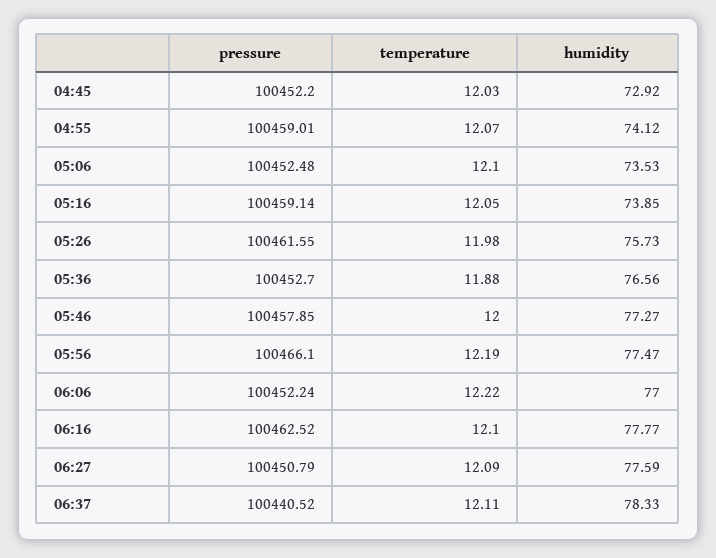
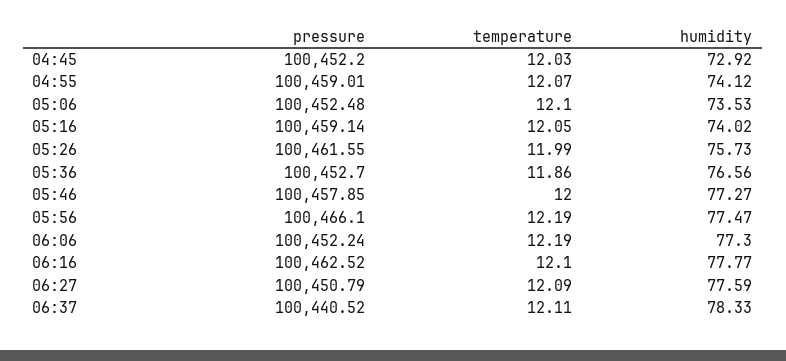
humidity, 05:16: 73.85 -> 74.02
temperature, 05:26: 11.98 -> 11.99
temperature, 05:36: 11.88 -> 11.86
temperature, 06:06: 12.22 -> 12.19
humidity, 06:06: 77 -> 77.3

